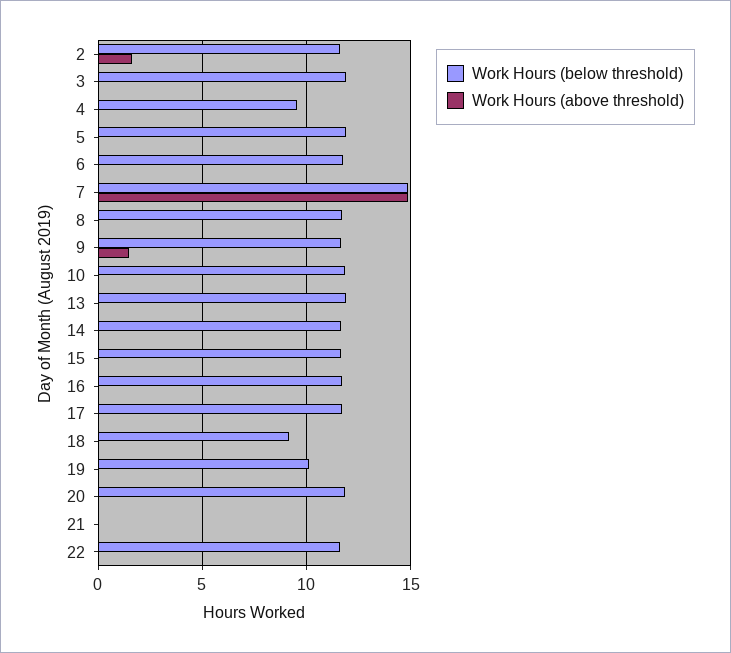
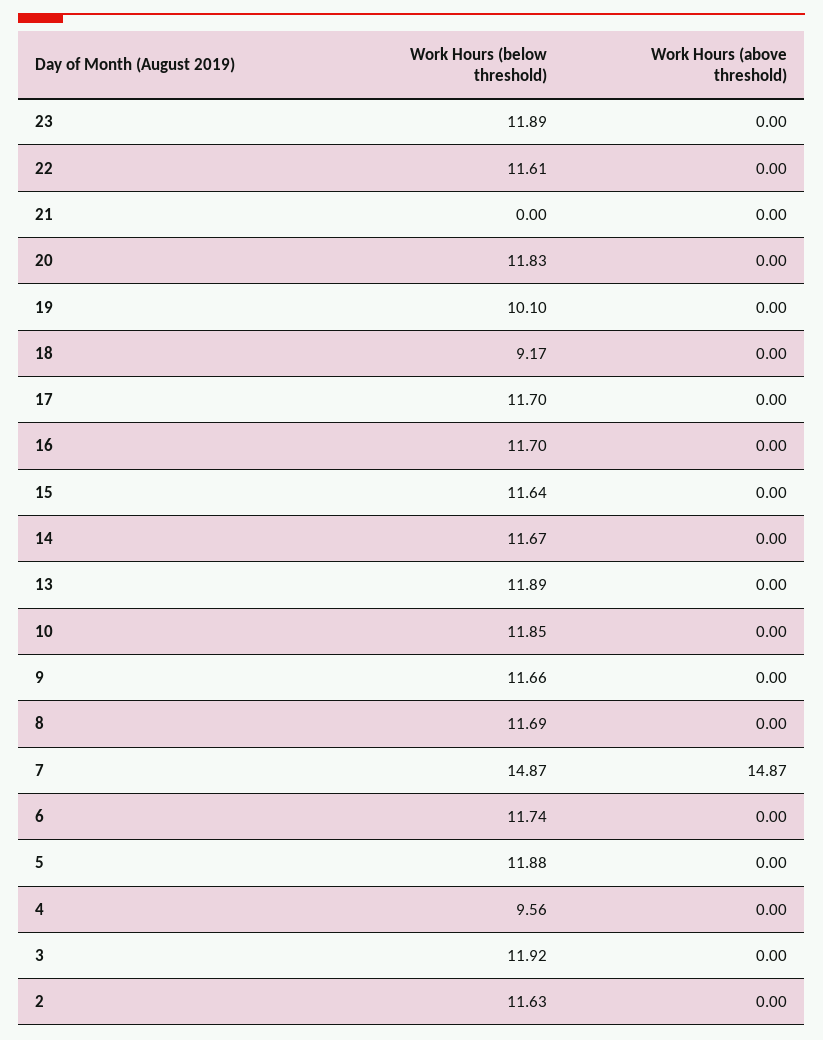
Work Hours (above threshold), 2: 1.5 -> 0
Work Hours (above threshold), 9: 1.5 -> 0
Work Hours (below threshold), 23: none -> 11.89
Work Hours (above threshold), 23: none -> 0

